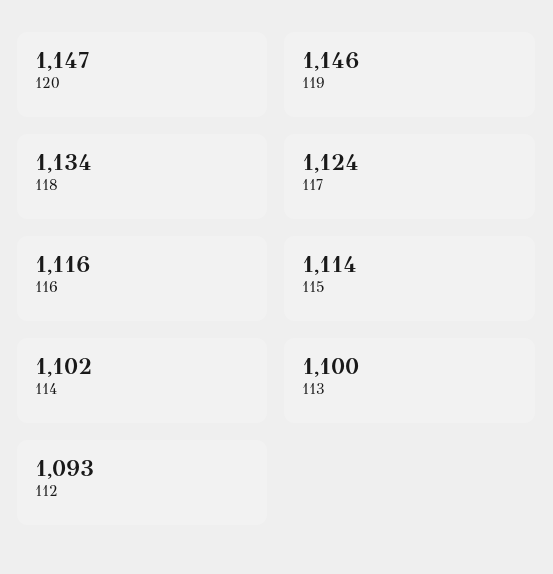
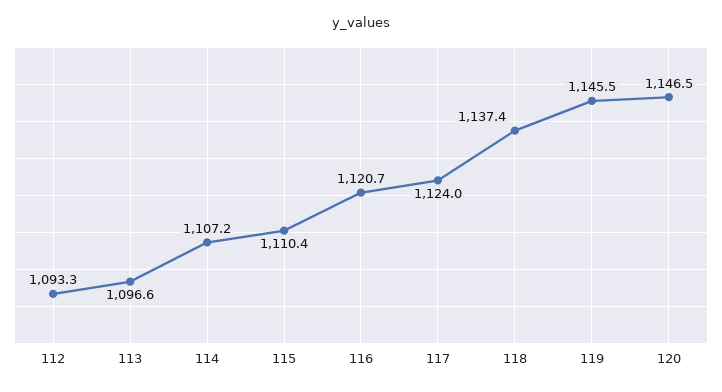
118: 1134 -> 1137.4
116: 1116 -> 1120.7
115: 1114 -> 1110.4
114: 1102 -> 1107.2
113: 1100 -> 1096.6

